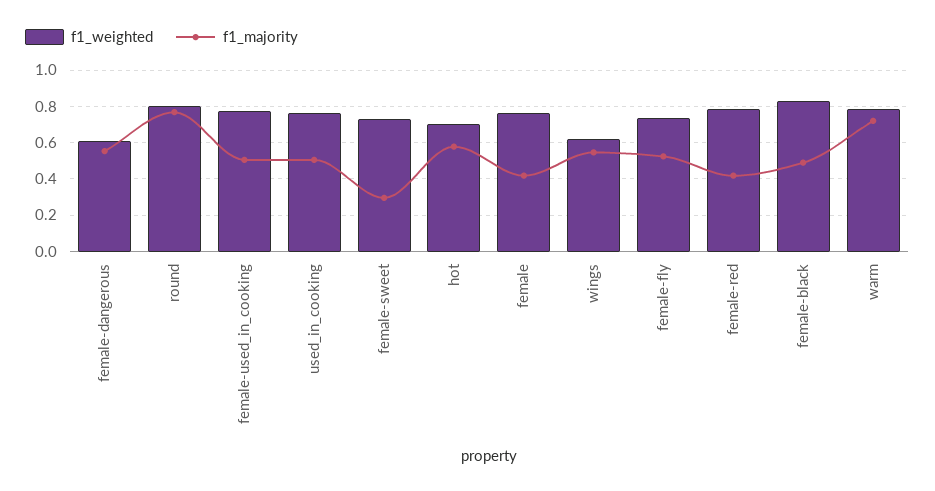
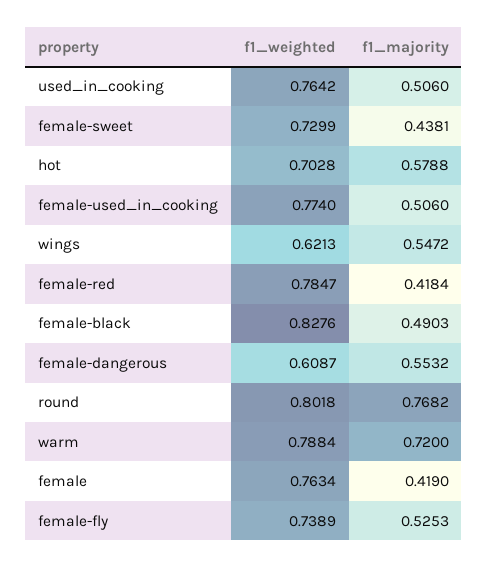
f1_majority, female-sweet: 0.3 -> 0.4381

